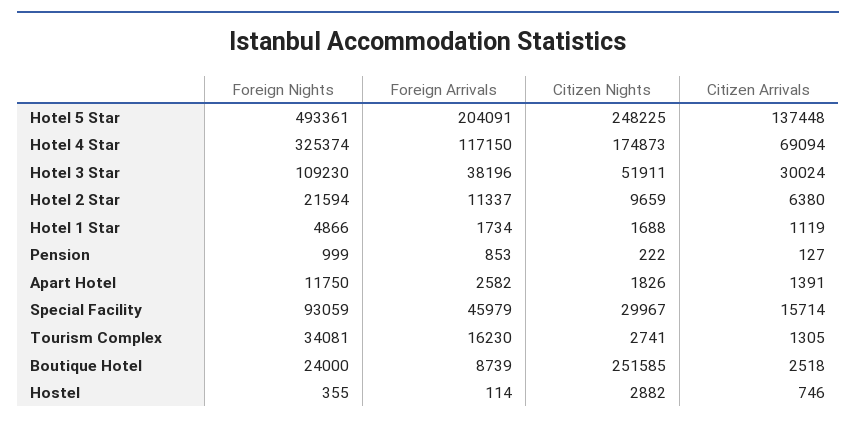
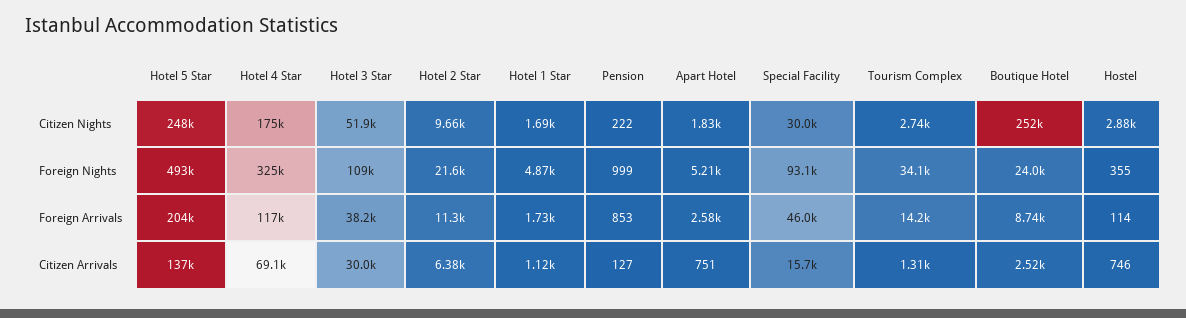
Foreign Nights, Apart Hotel: 11750 -> 5210
Citizen Arrivals, Apart Hotel: 1391 -> 751
Foreign Arrivals, Tourism Complex: 16230 -> 14200

